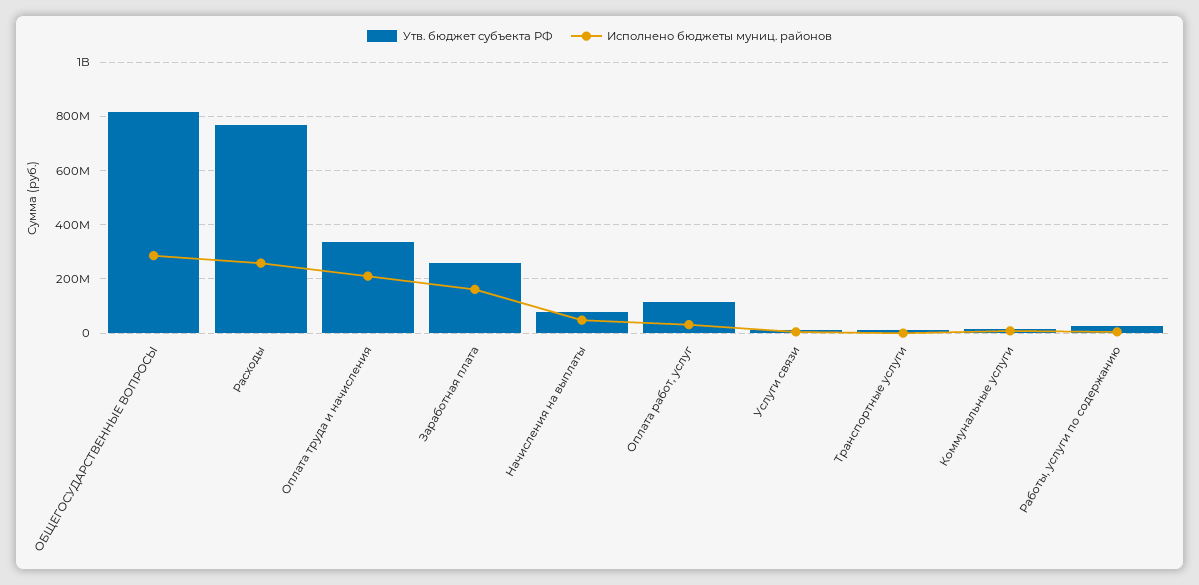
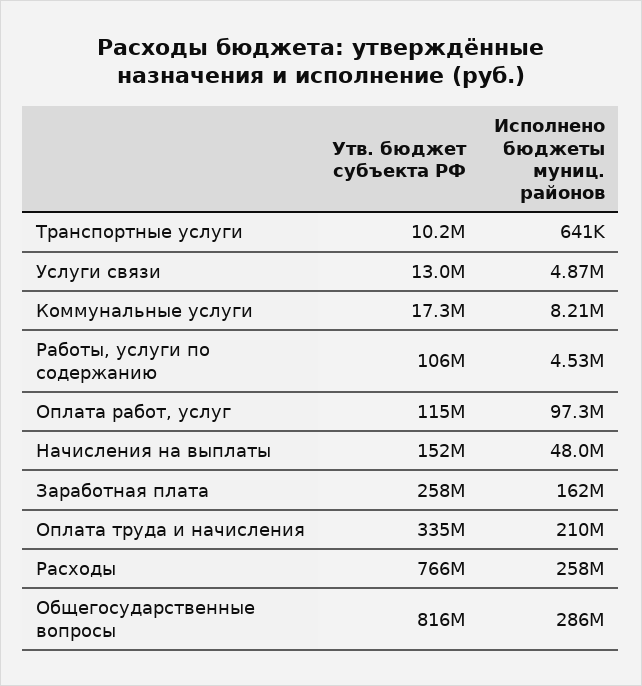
Утв. бюджет субъекта РФ, Начисления на выплаты: 75000000 -> 152000000
Исполнено бюджеты муниц. районов, Оплата работ, услуг: 25000000 -> 97300000
Утв. бюджет субъекта РФ, Работы, услуги по содержанию: 25000000 -> 106000000

